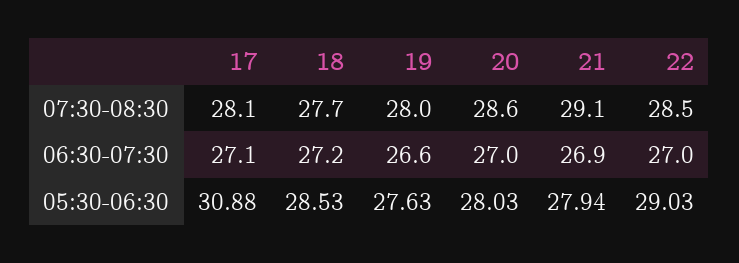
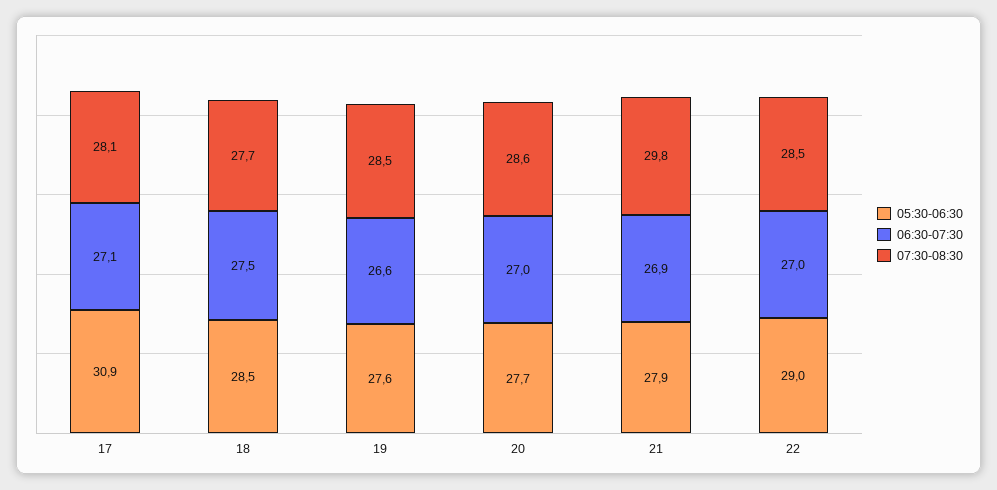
07:30-08:30, 19: 28 -> 28.5
07:30-08:30, 21: 29.1 -> 29.8
06:30-07:30, 18: 27.2 -> 27.5
05:30-06:30, 20: 28.03 -> 27.7

